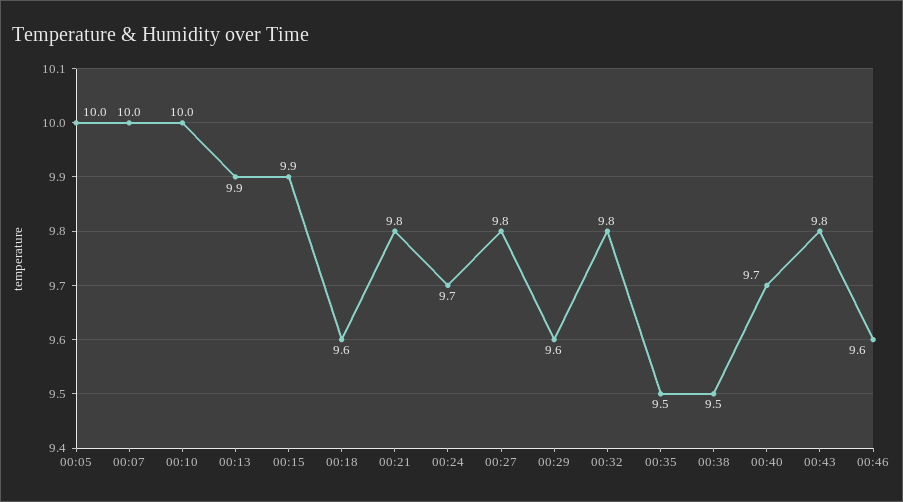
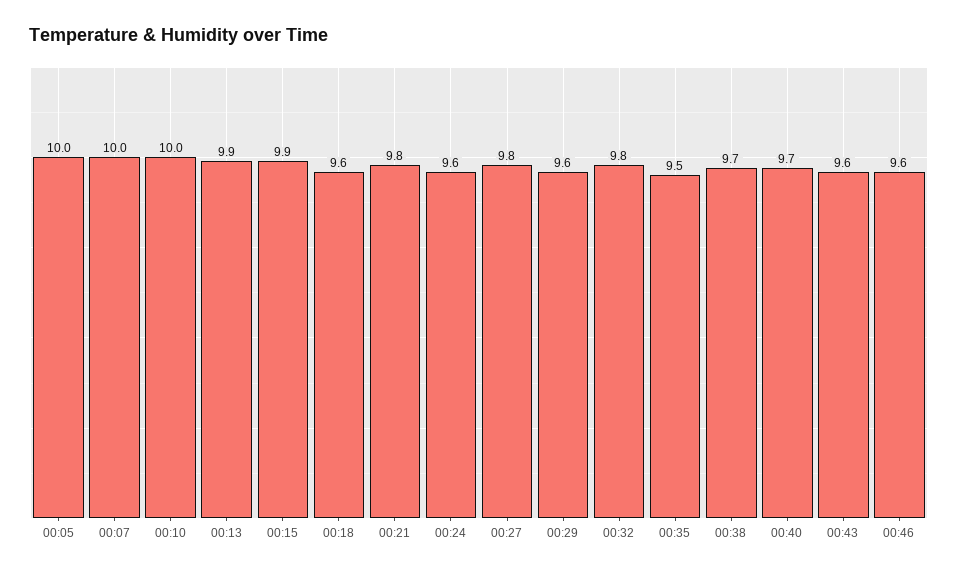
00:24: 9.7 -> 9.6
00:38: 9.5 -> 9.7
00:43: 9.8 -> 9.6

